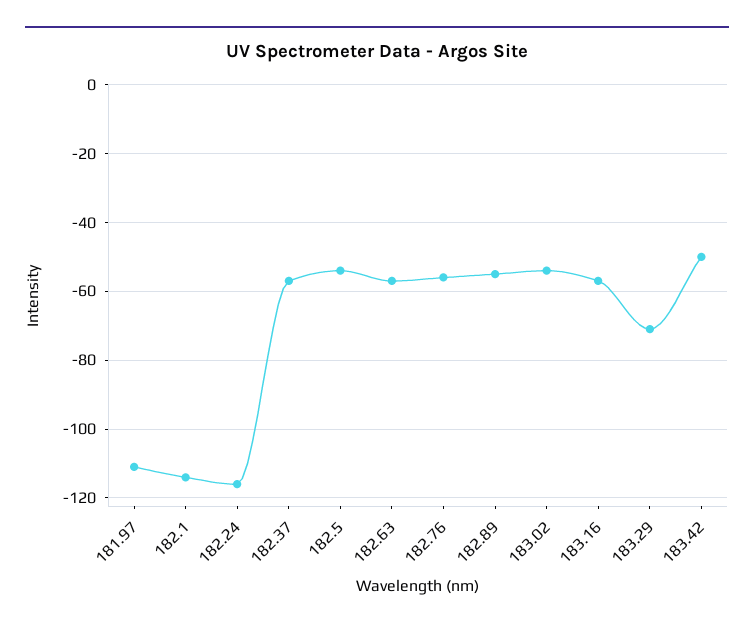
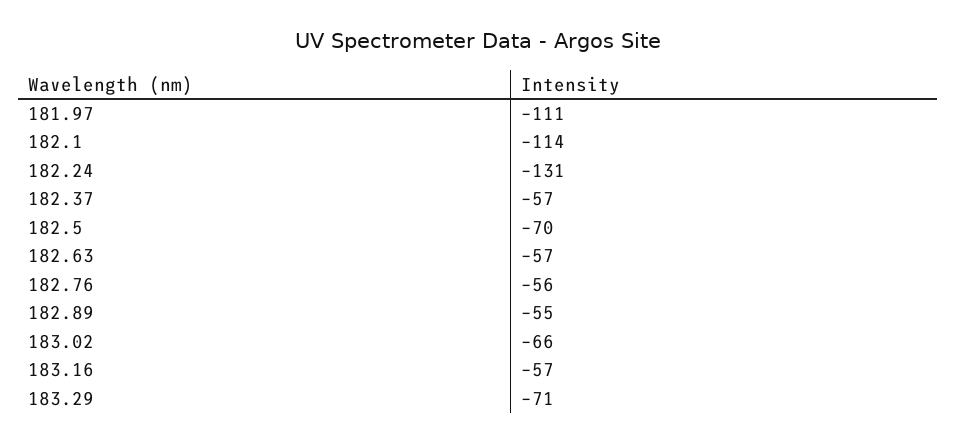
182.24: -115 -> -131
182.5: -55 -> -70
183.02: -55 -> -66
183.42: -50 -> none

